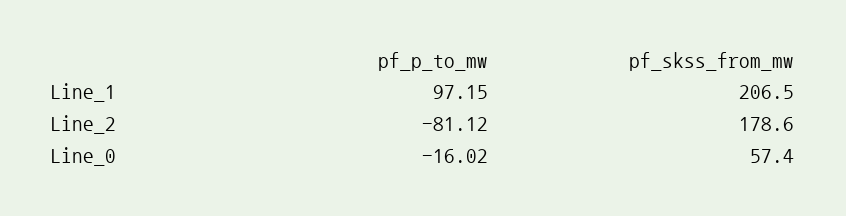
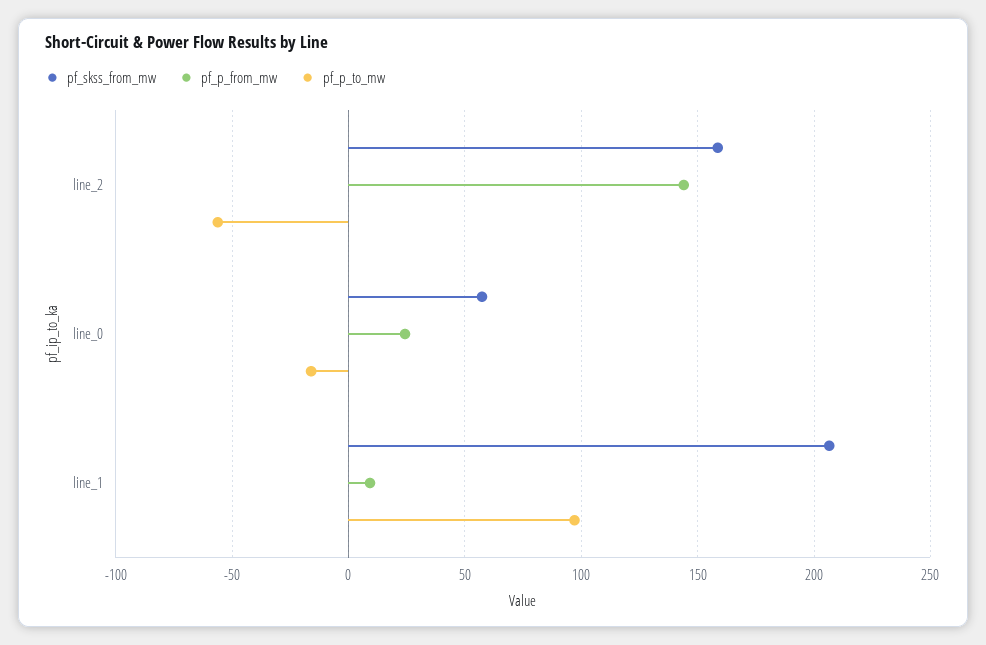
pf_p_to_mw, Line_2: -81.12 -> -55
pf_skss_from_mw, Line_2: 178.6 -> 160
pf_p_from_mw, Line_2: none -> 145
pf_p_from_mw, Line_0: none -> 25
pf_p_from_mw, Line_1: none -> 10

